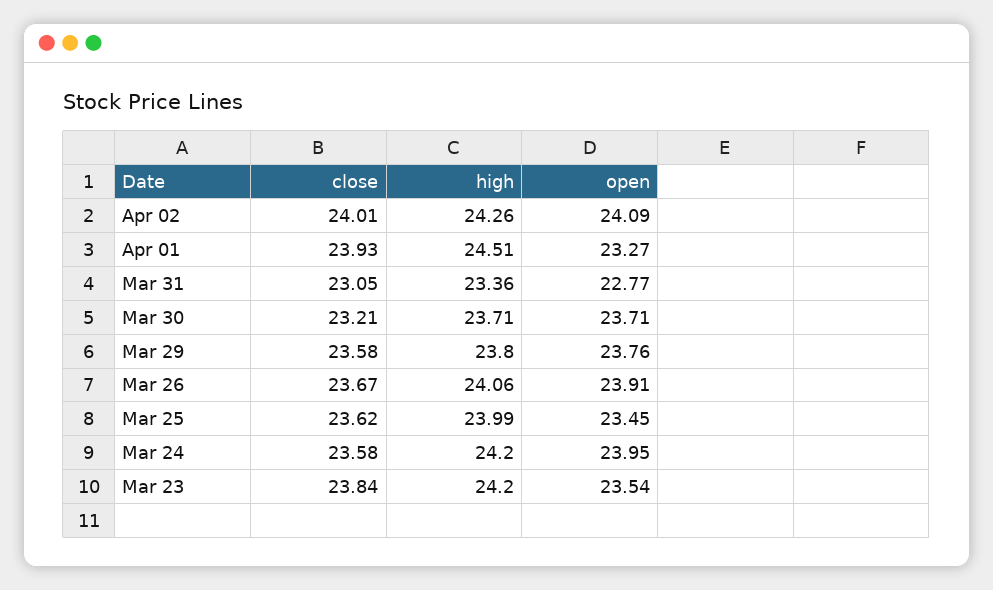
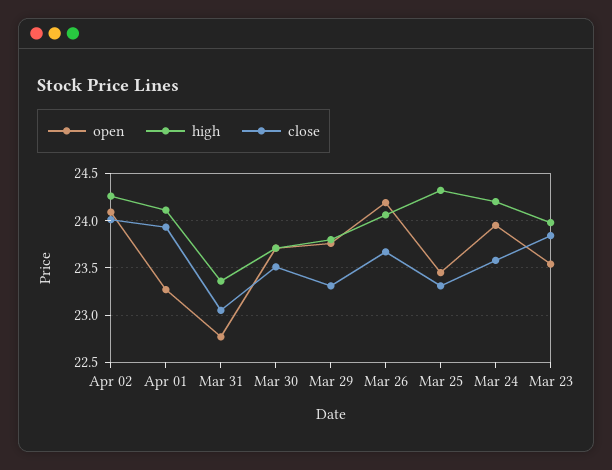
high, Apr 01: 24.51 -> 24.1
close, Mar 30: 23.21 -> 23.5
close, Mar 29: 23.58 -> 23.3
open, Mar 26: 23.91 -> 24.2
close, Mar 25: 23.62 -> 23.3
high, Mar 25: 23.99 -> 24.3
high, Mar 23: 24.2 -> 24

